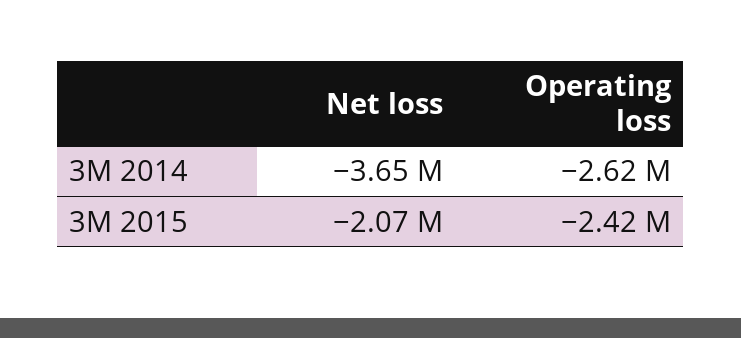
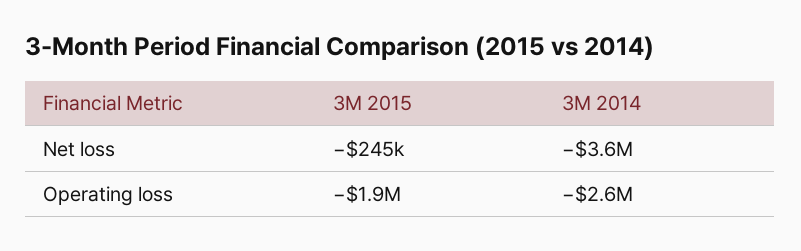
Net loss, 3M 2015: -2070000 -> -245000
Operating loss, 3M 2015: -2420000 -> -1900000

